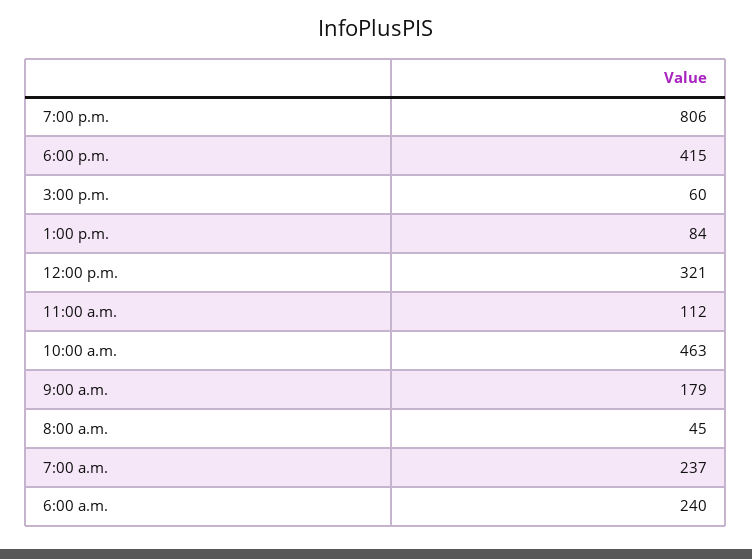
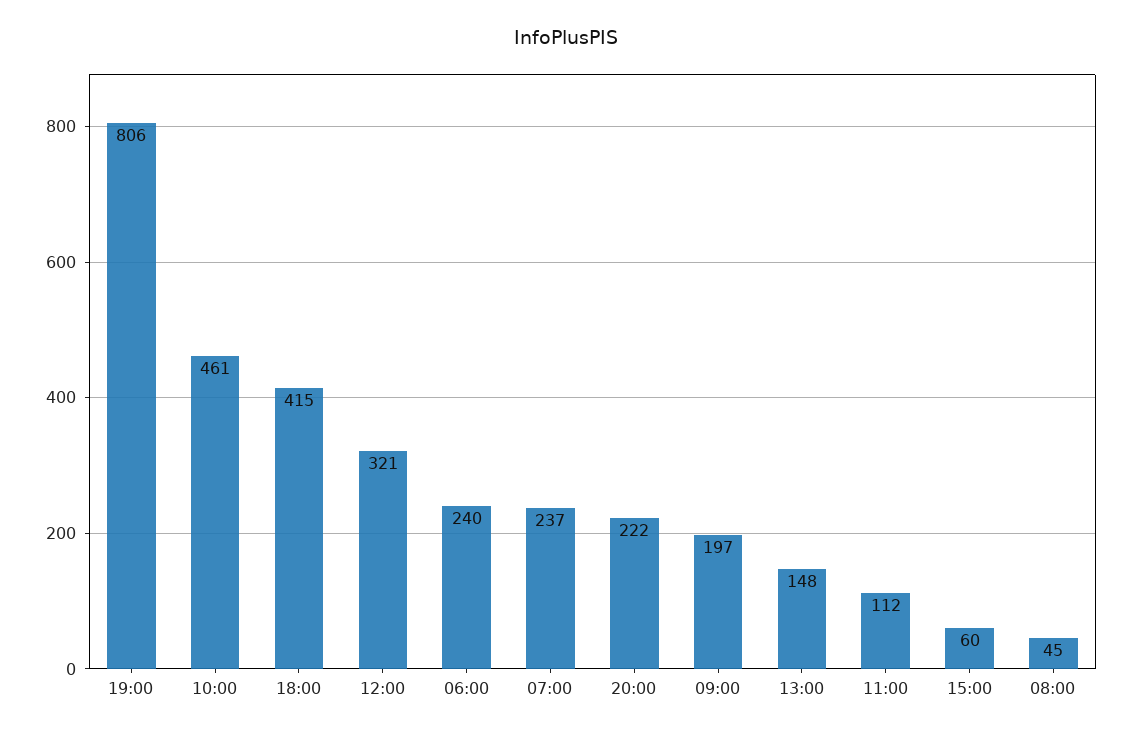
1:00 p.m.: 84 -> 148
10:00 a.m.: 463 -> 461
9:00 a.m.: 179 -> 197
20:00: none -> 222

